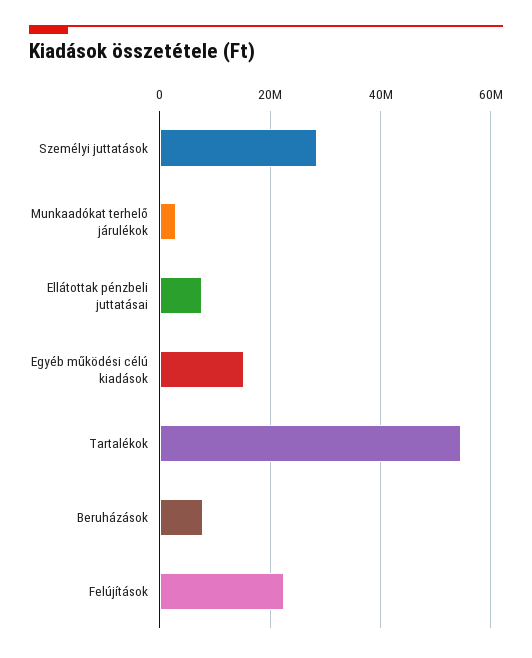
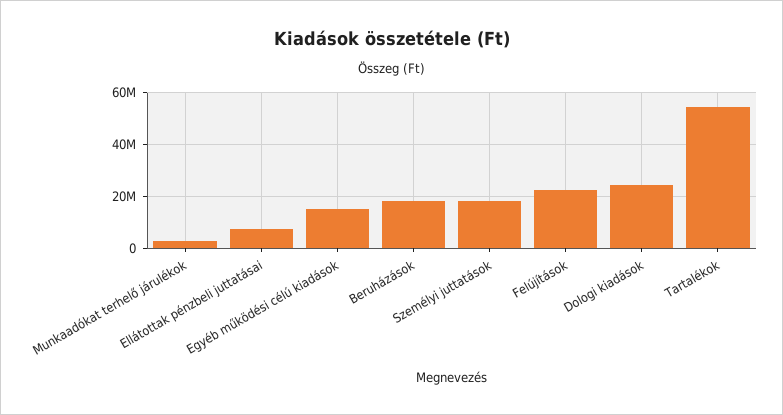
Személyi juttatások: 28000000 -> 17500000
Beruházások: 8000000 -> 17500000
Dologi kiadások: none -> 25000000

